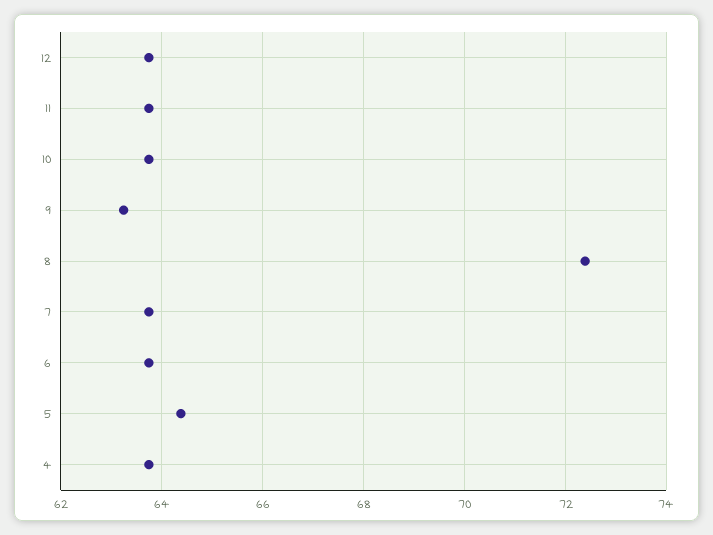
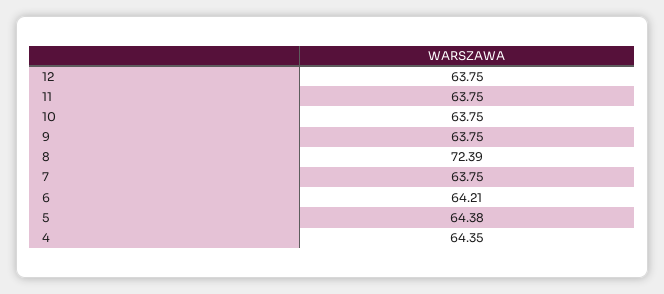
9: 63.2 -> 63.75
6: 63.8 -> 64.21
4: 63.8 -> 64.35

